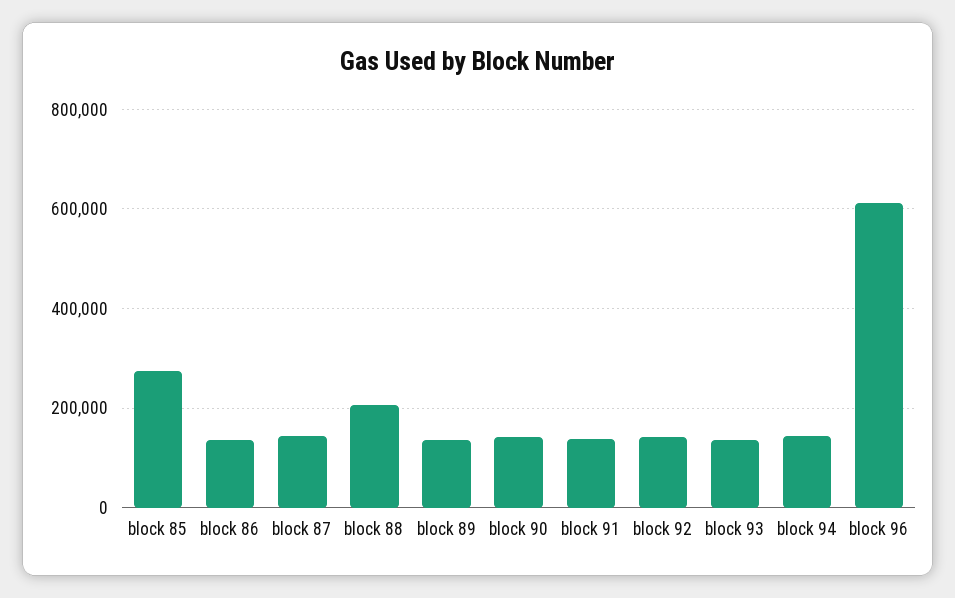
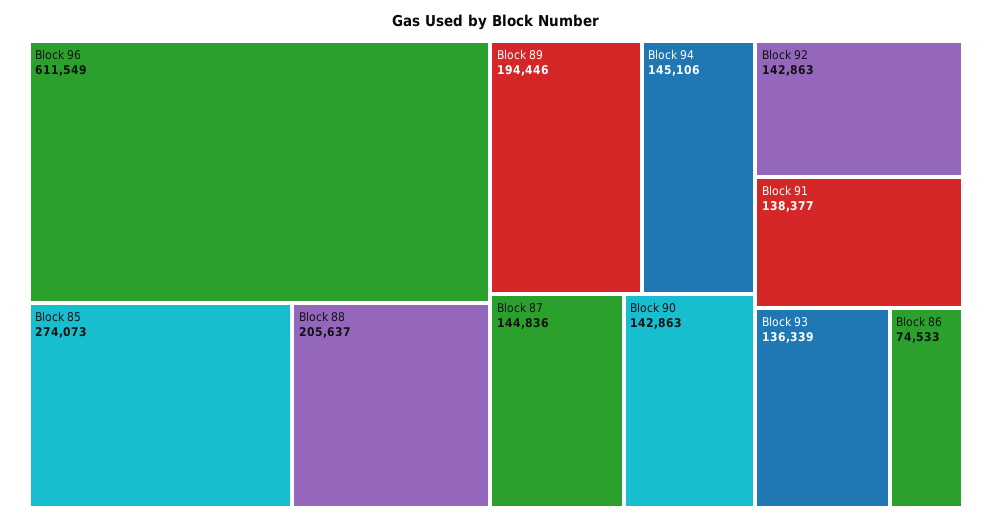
block 86: 140000 -> 74533
block 89: 140000 -> 194446

